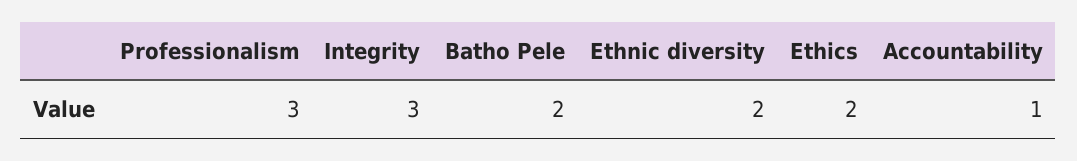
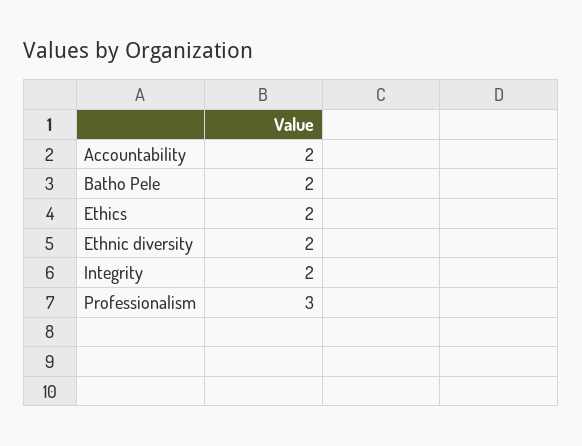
Integrity: 3 -> 2
Accountability: 1 -> 2

